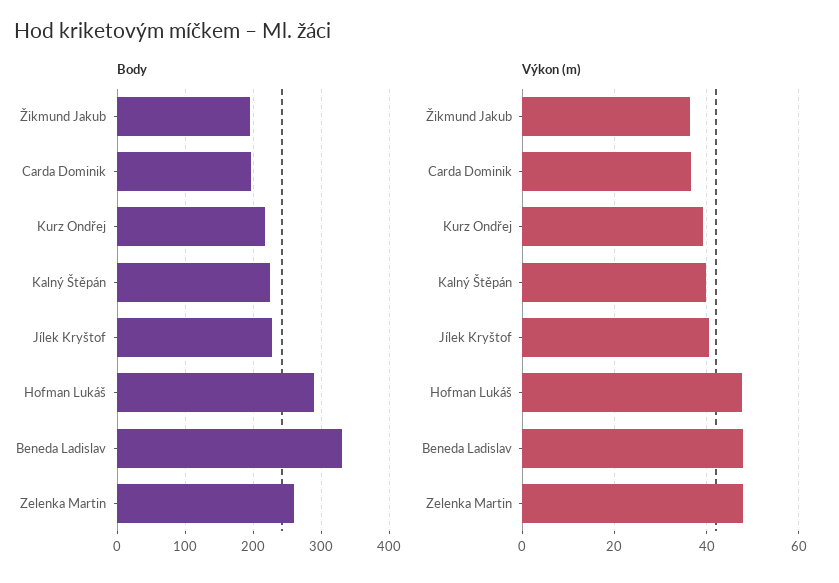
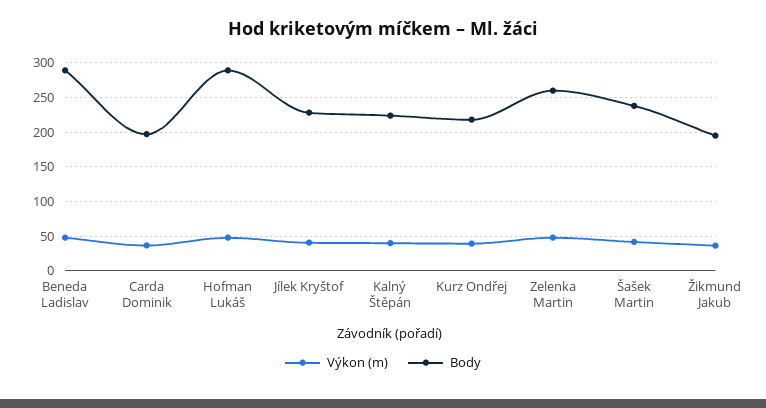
Body, Beneda Ladislav: 330 -> 290
Výkon (m), Šašek Martin: none -> 40
Body, Šašek Martin: none -> 240

